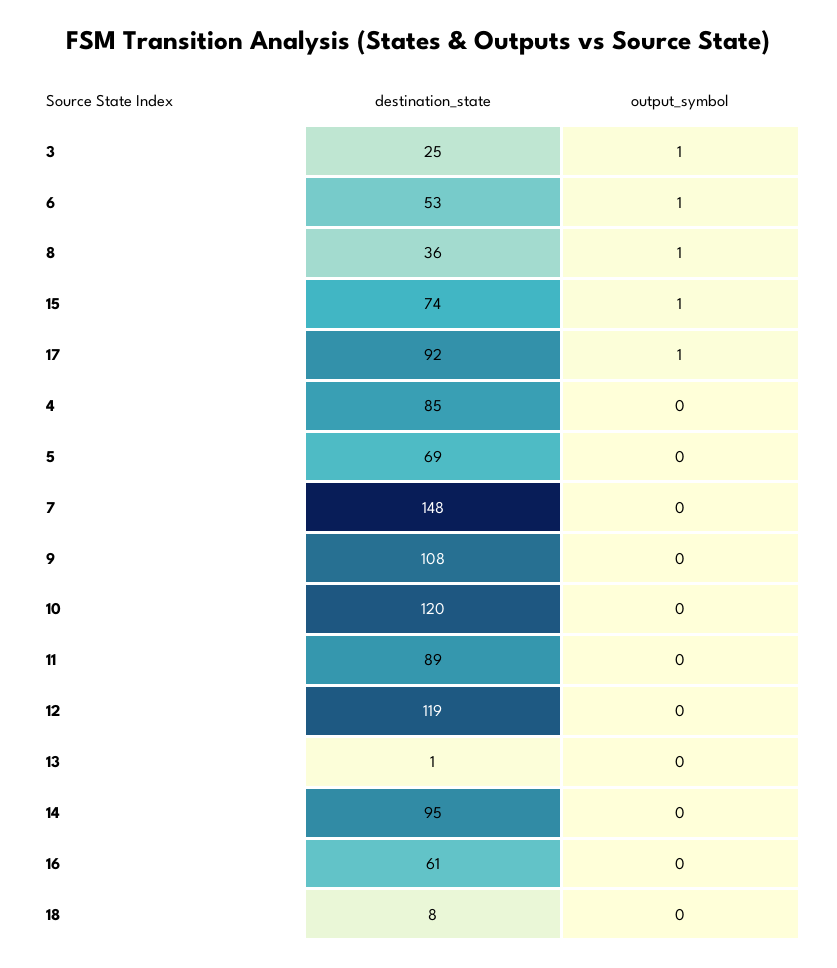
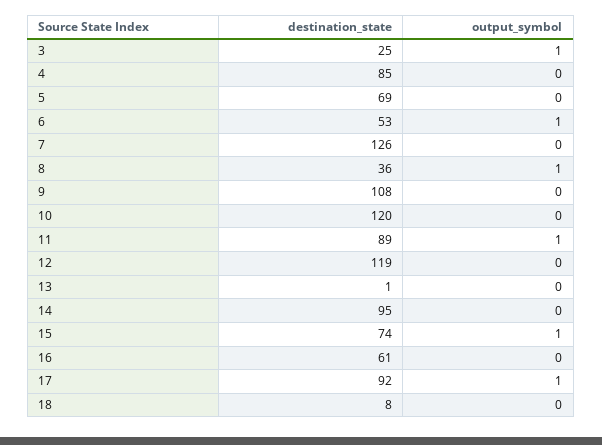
destination_state, 7: 148 -> 126
output_symbol, 11: 0 -> 1

